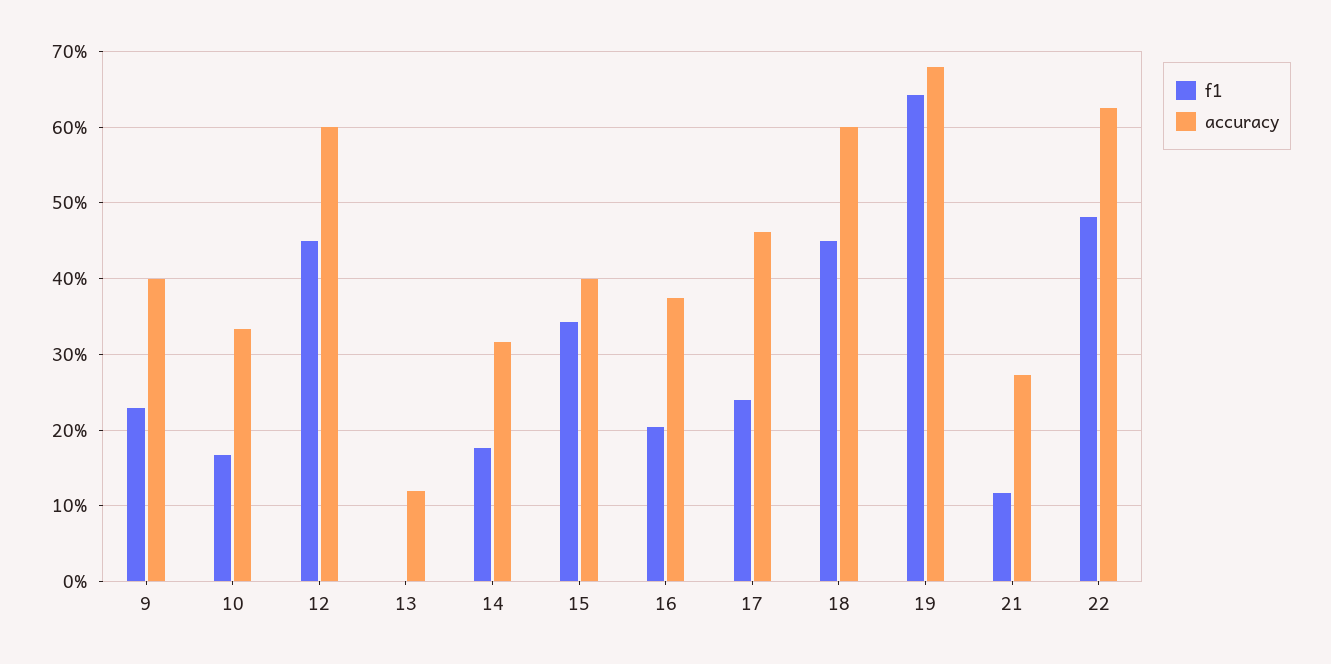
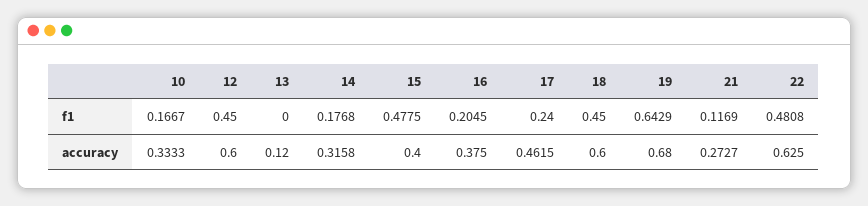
f1, 9: 0.23 -> none
accuracy, 9: 0.4 -> none
f1, 15: 0.34 -> 0.4775

